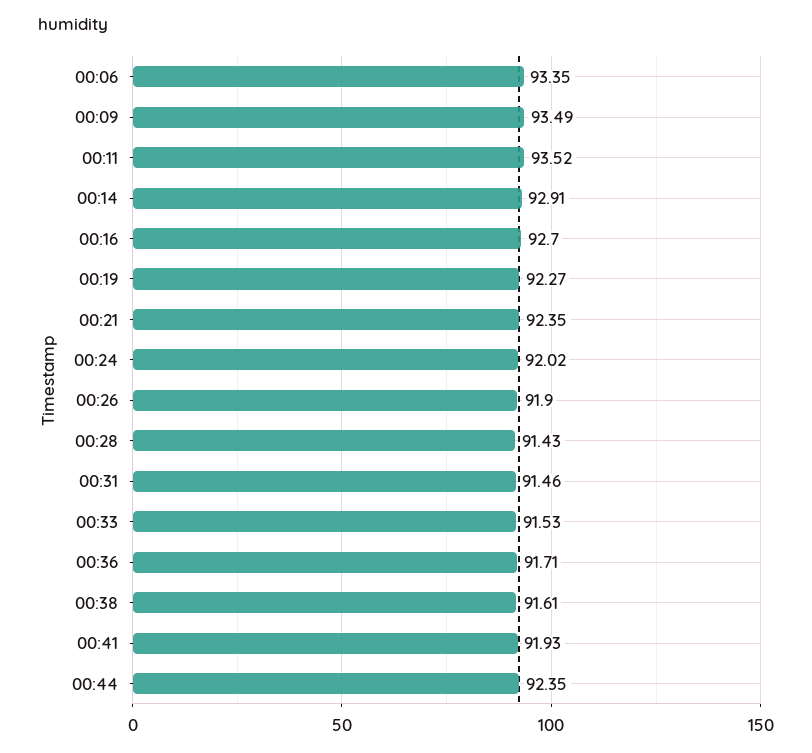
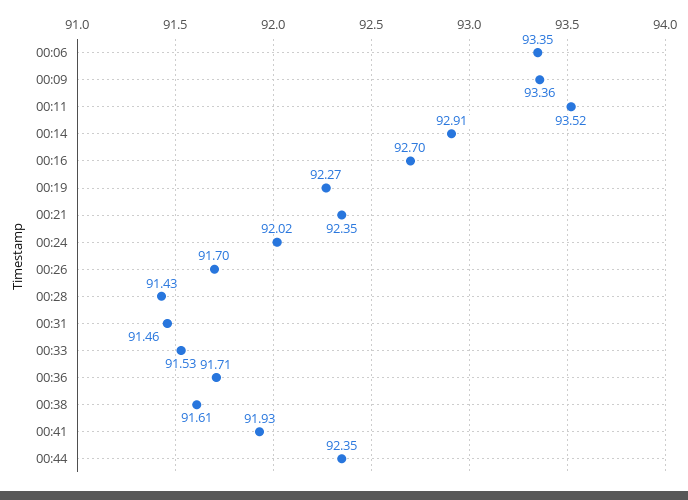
00:09: 93.49 -> 93.36
00:26: 91.9 -> 91.7

